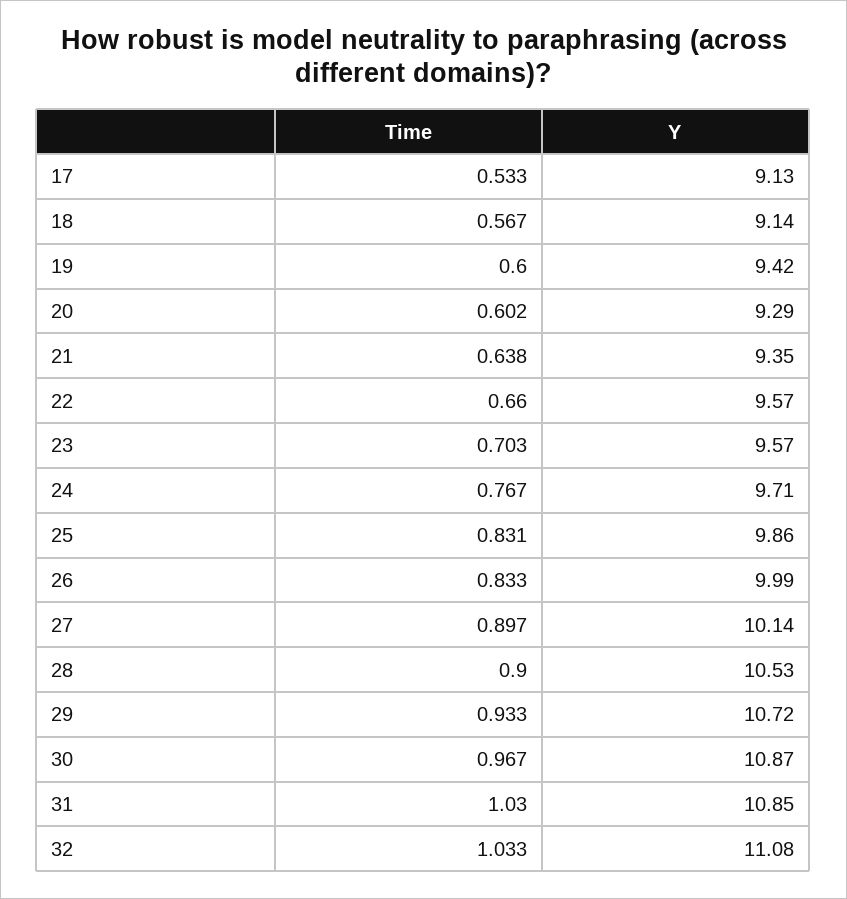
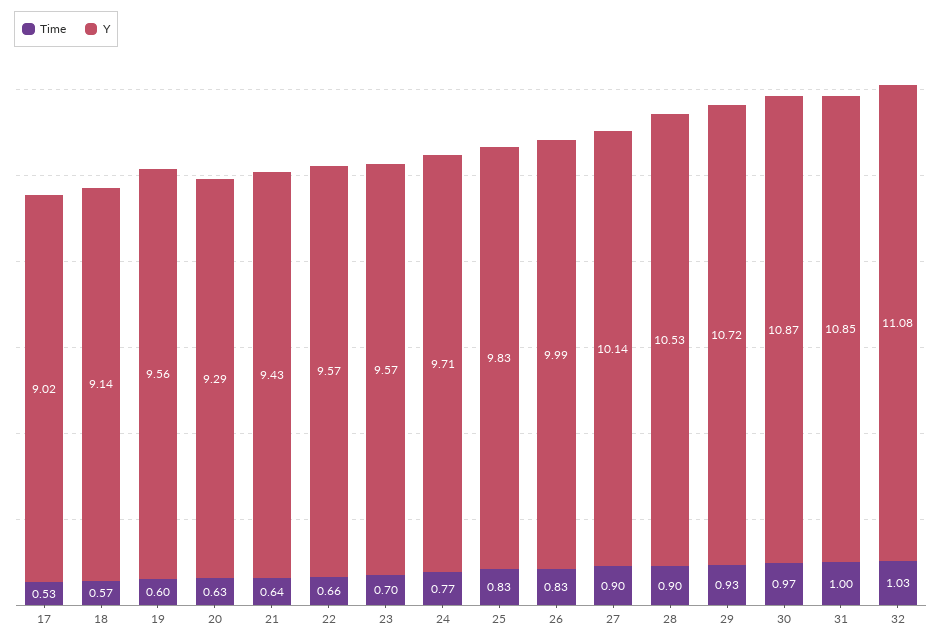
Y, 17: 9.13 -> 9.02
Y, 19: 9.42 -> 9.56
Time, 20: 0.602 -> 0.63
Y, 21: 9.35 -> 9.43
Y, 25: 9.86 -> 9.83
Time, 31: 1.03 -> 1

